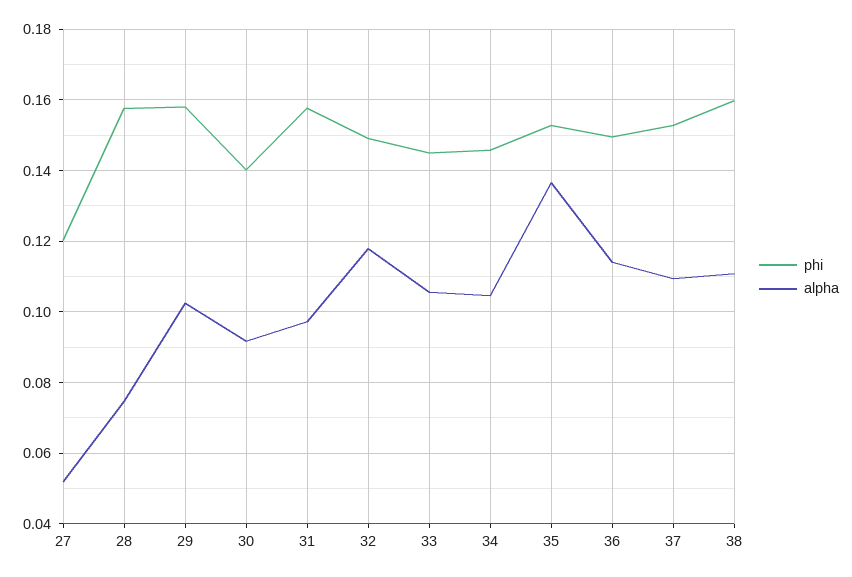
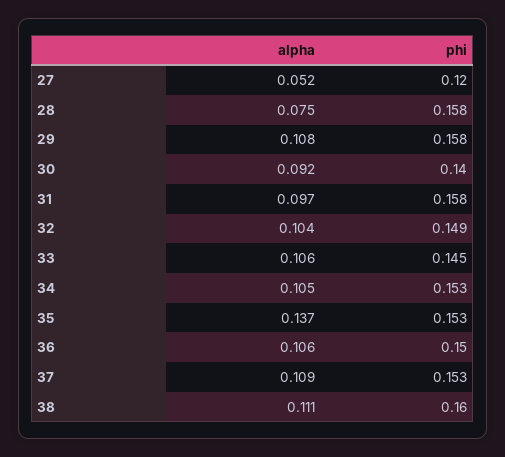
alpha, 29: 0.102 -> 0.108
alpha, 32: 0.118 -> 0.104
phi, 34: 0.146 -> 0.153
alpha, 36: 0.114 -> 0.106

